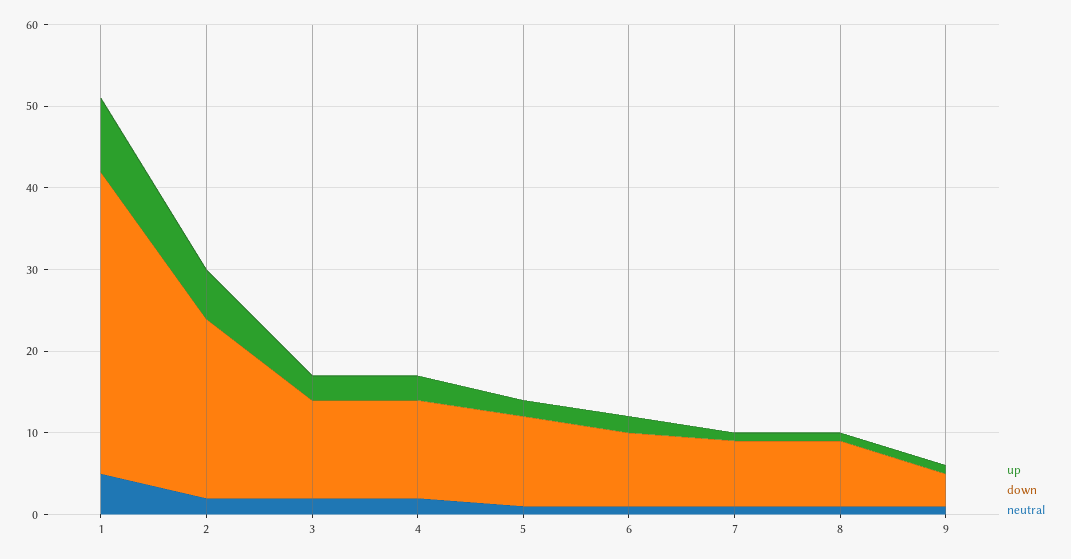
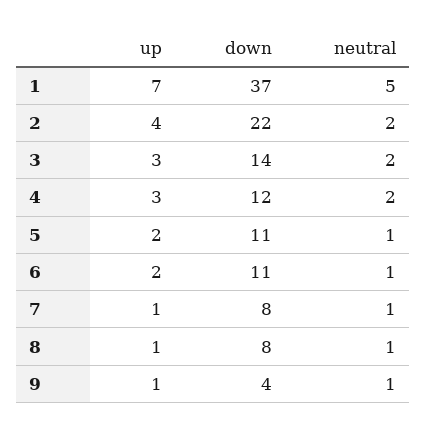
up, 1: 9 -> 7
up, 2: 6 -> 4
down, 3: 12 -> 14
down, 6: 9 -> 11

